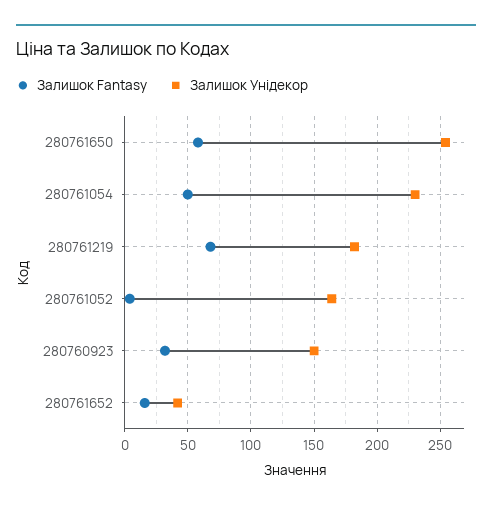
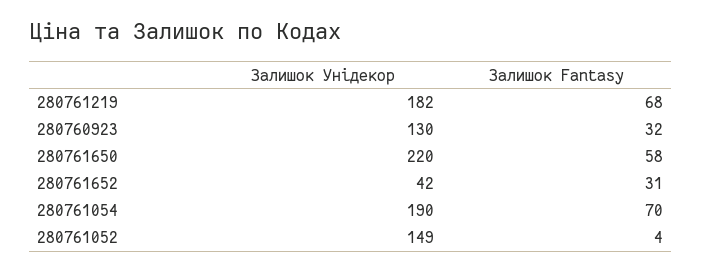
Залишок Унідекор, 280761650: 255 -> 220
Залишок Fantasy, 280761054: 50 -> 70
Залишок Унідекор, 280761054: 230 -> 190
Залишок Унідекор, 280761052: 165 -> 149
Залишок Унідекор, 280760923: 150 -> 130
Залишок Fantasy, 280761652: 15 -> 31

